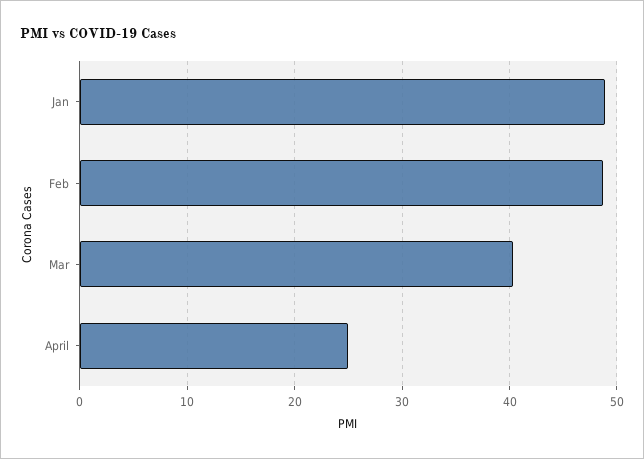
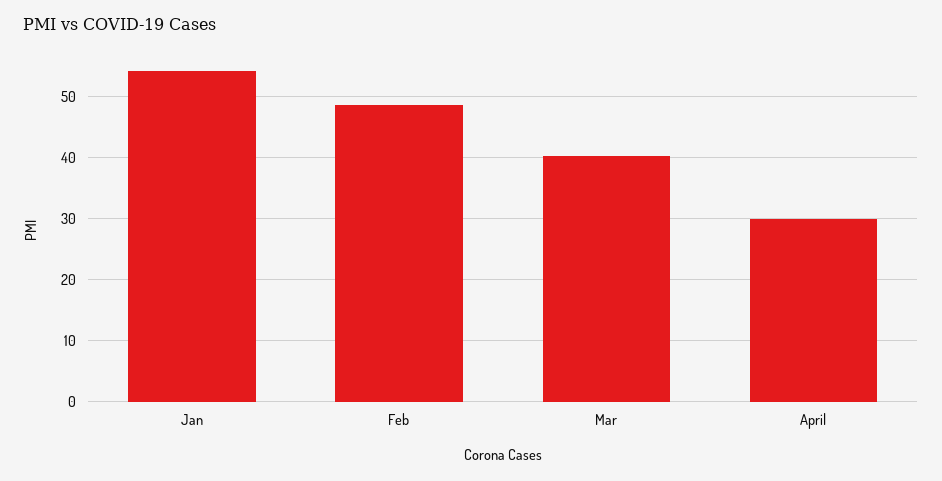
Jan: 49 -> 54
April: 25 -> 30

